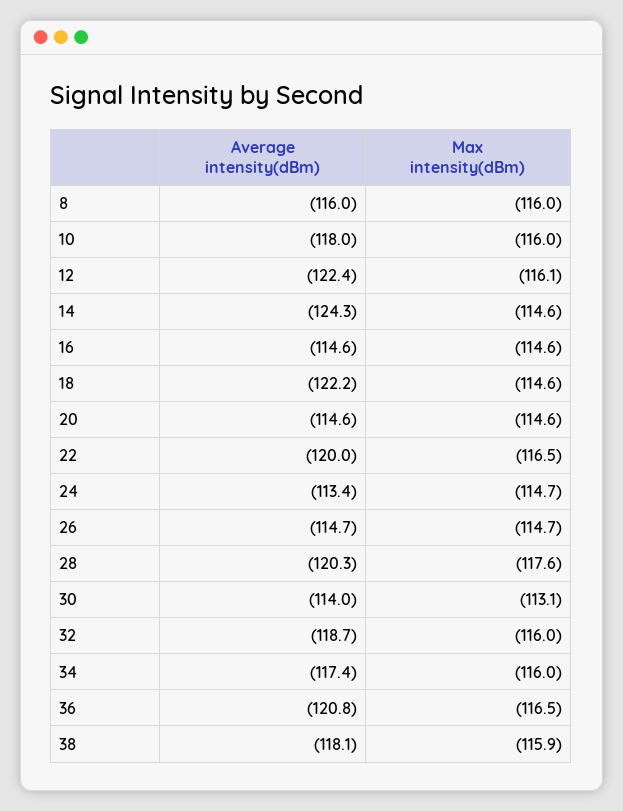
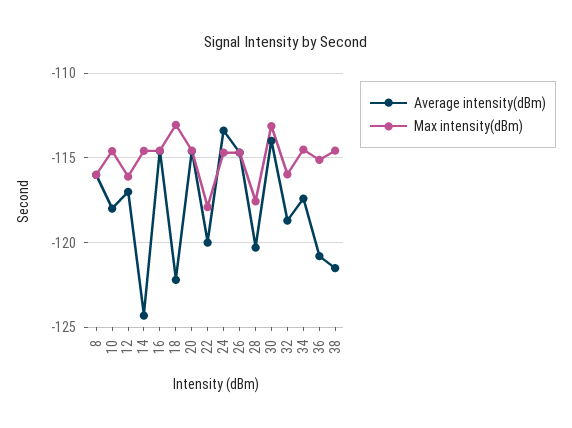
Max intensity(dBm), 10: -116 -> -114.5
Average intensity(dBm), 12: -122.4 -> -117
Max intensity(dBm), 18: -114.6 -> -113
Max intensity(dBm), 22: -116.5 -> -118
Max intensity(dBm), 34: -116 -> -114.5
Max intensity(dBm), 36: -116.5 -> -115
Average intensity(dBm), 38: -118.1 -> -121.5
Max intensity(dBm), 38: -115.9 -> -114.5

